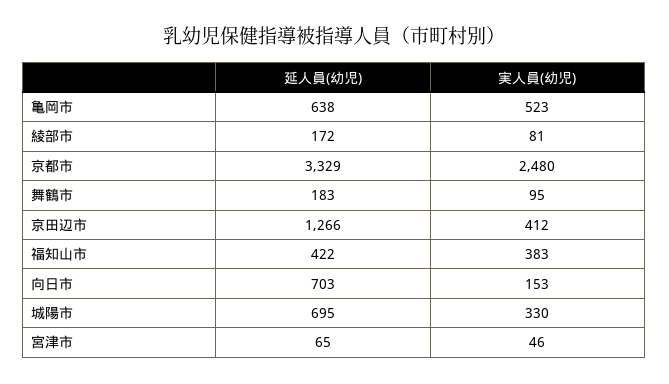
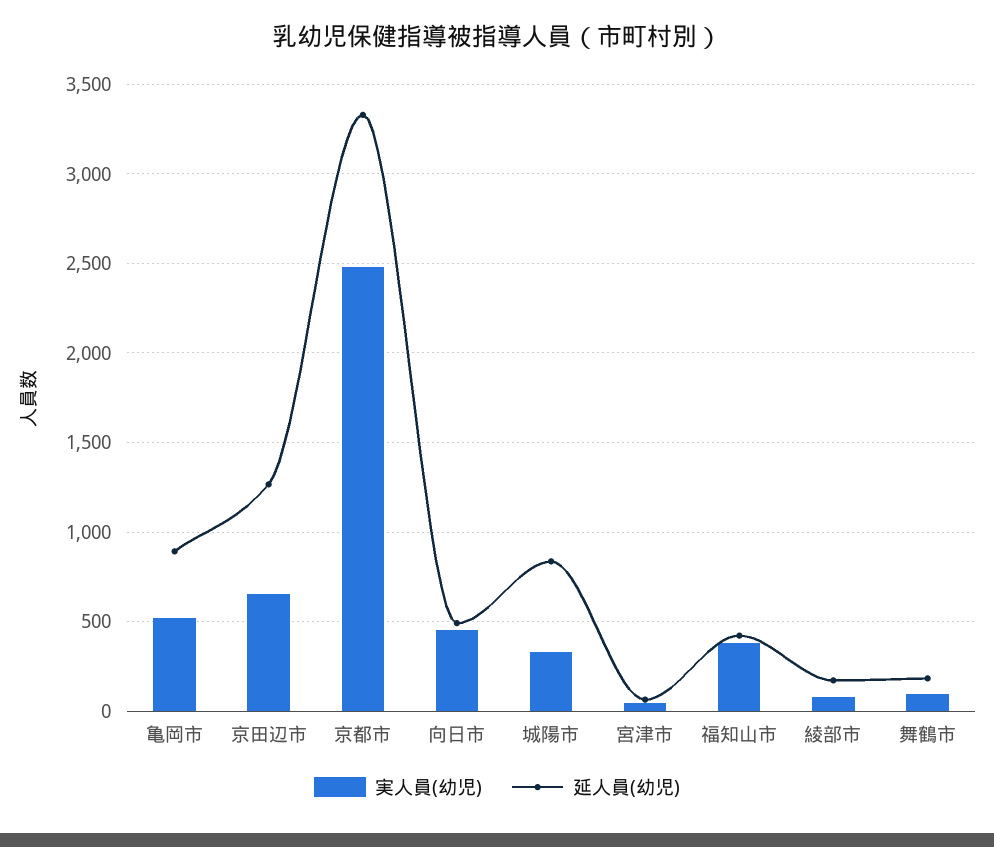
延人員(幼児), 亀岡市: 638 -> 900
実人員(幼児), 京田辺市: 412 -> 650
延人員(幼児), 向日市: 703 -> 500
実人員(幼児), 向日市: 153 -> 450
延人員(幼児), 城陽市: 695 -> 850

